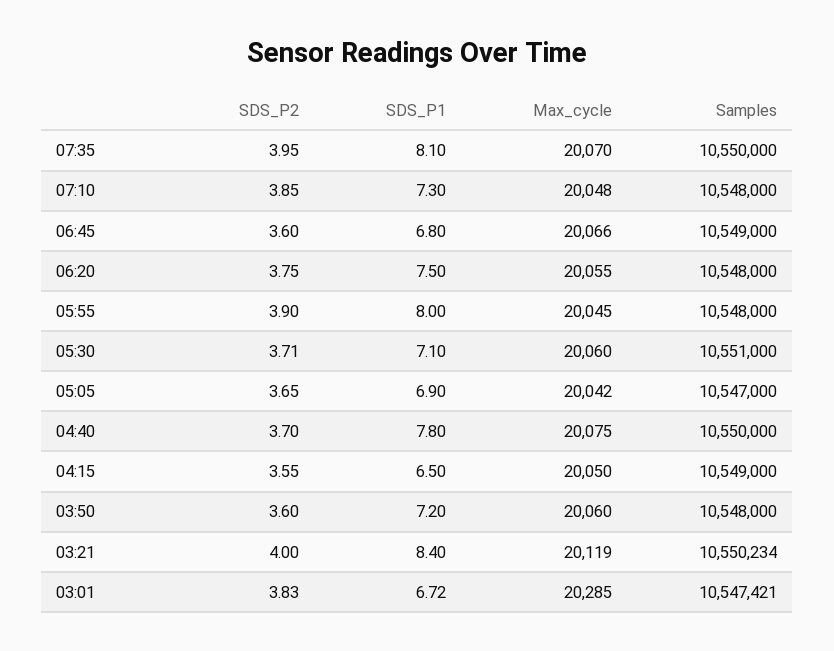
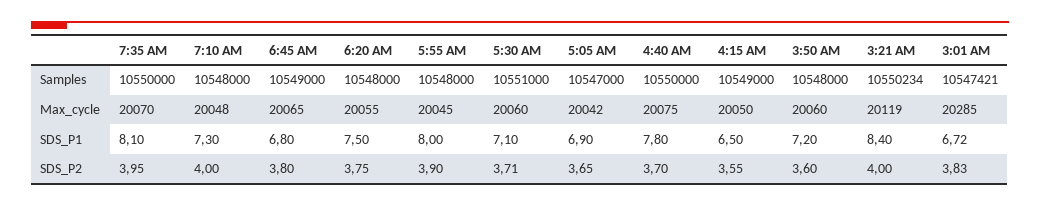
SDS_P2, 07:10: 3.85 -> 4
SDS_P2, 06:45: 3.6 -> 3.8
Max_cycle, 06:45: 20066 -> 20065

